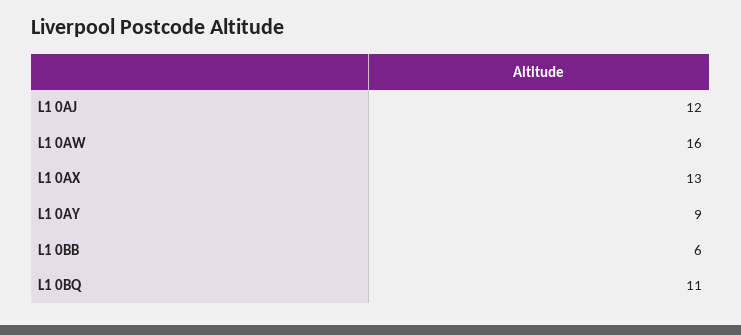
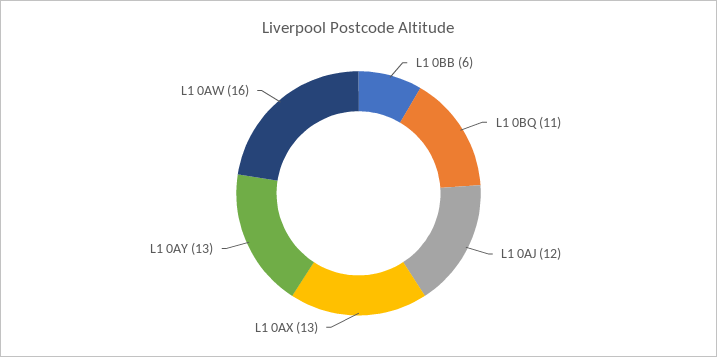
L1 0AY: 9 -> 13

